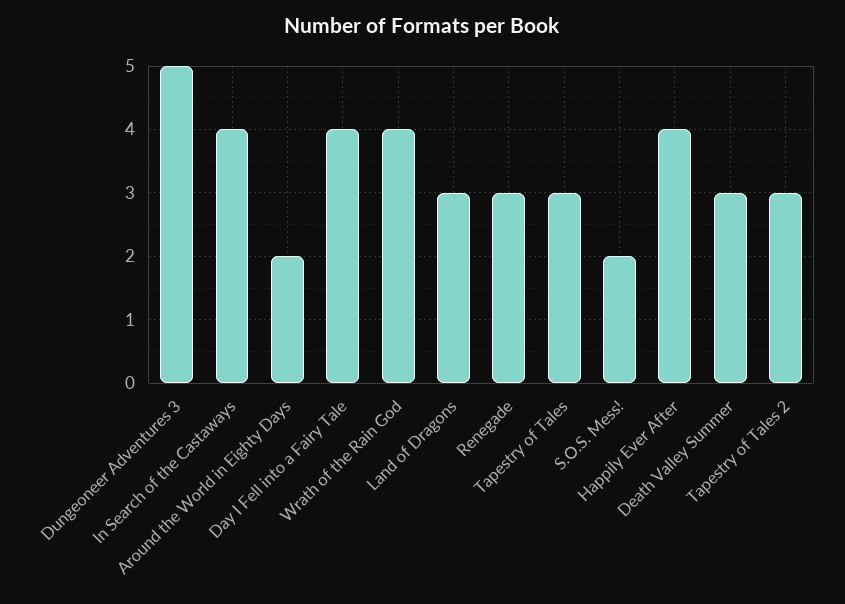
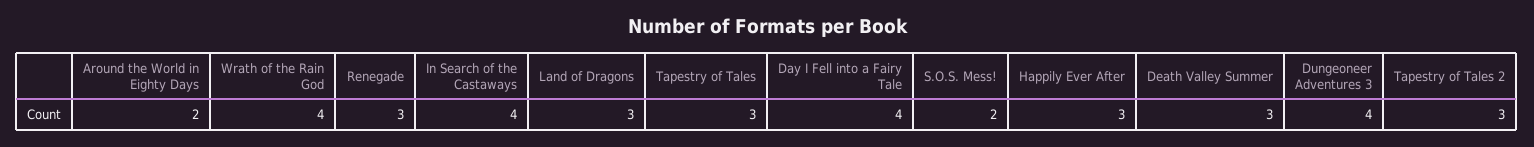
Dungeoneer Adventures 3: 5 -> 4
Happily Ever After: 4 -> 3

